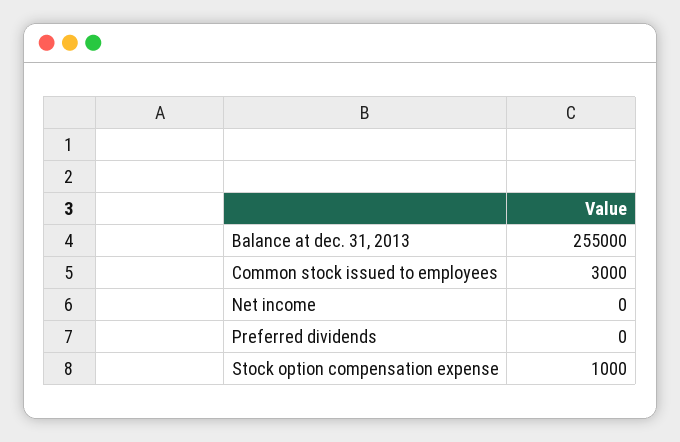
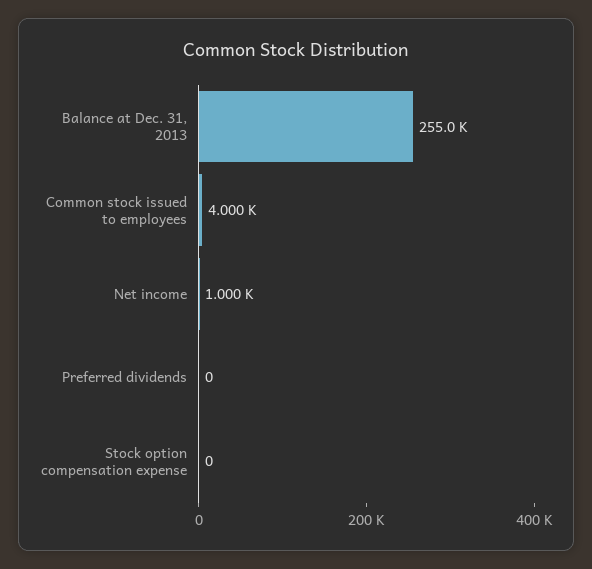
Common stock issued to employees: 3000 -> 4000
Net income: 0 -> 1000
Stock option compensation expense: 1000 -> 0

